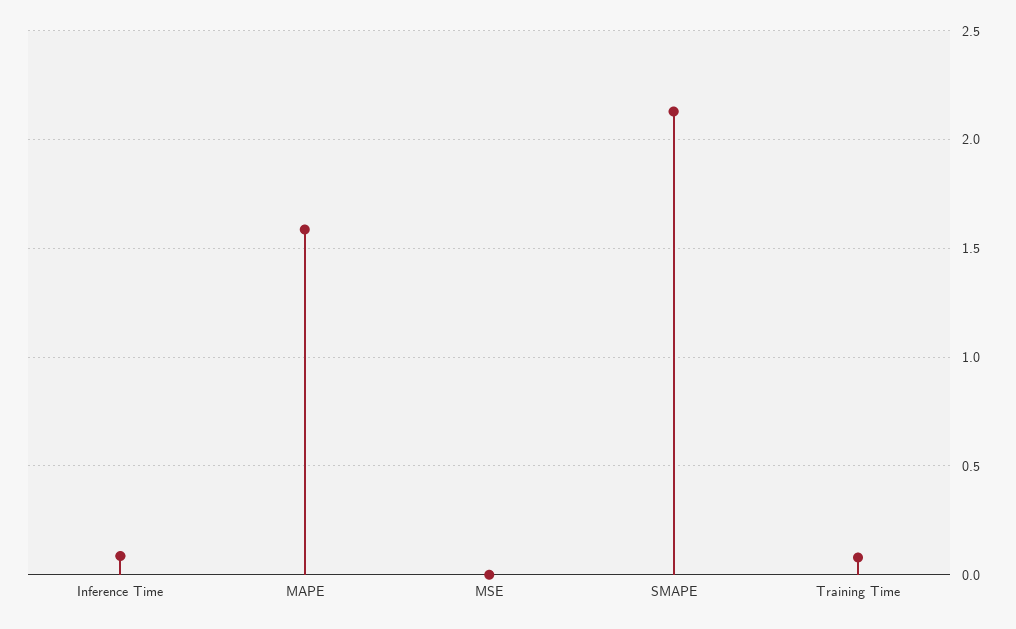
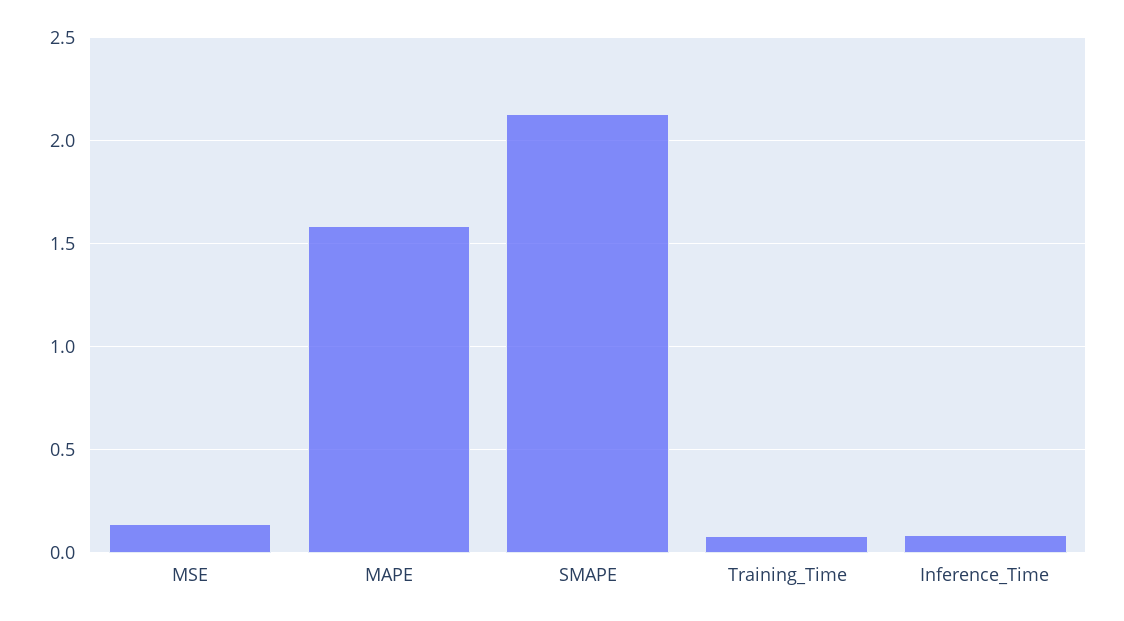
MSE: 0 -> 0.15

